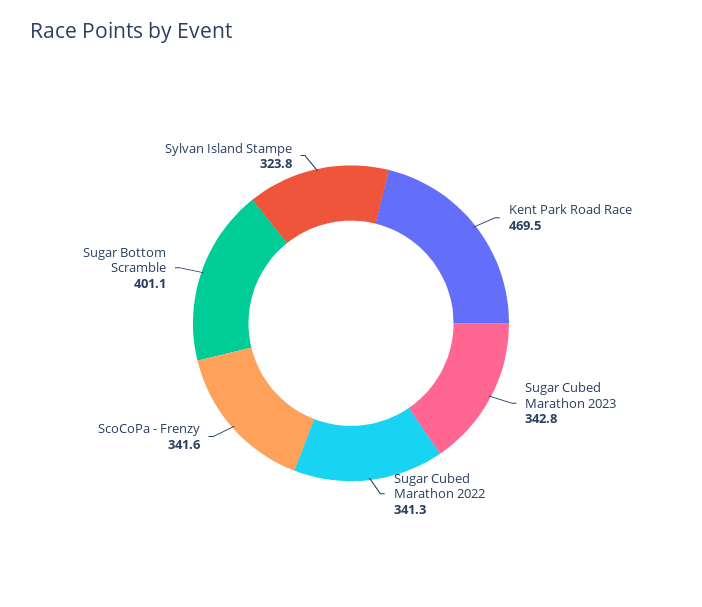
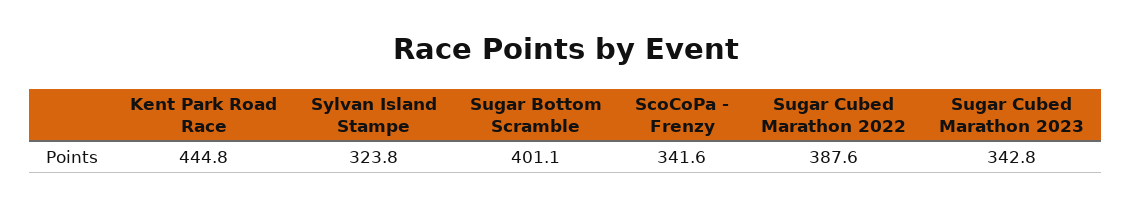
Kent Park Road Race: 469.5 -> 444.8
Sugar Cubed Marathon 2022: 341.3 -> 387.6

